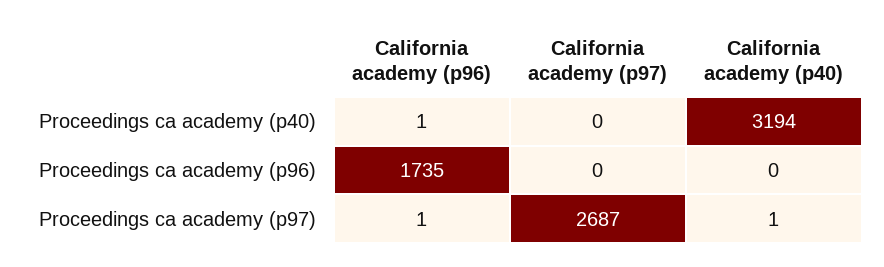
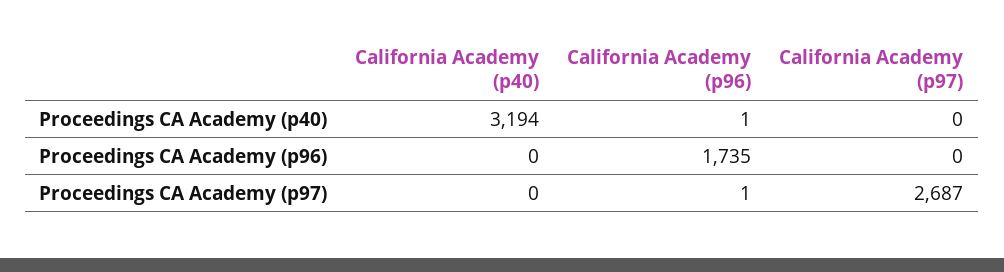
California academy (p40), Proceedings ca academy (p97): 1 -> 0

